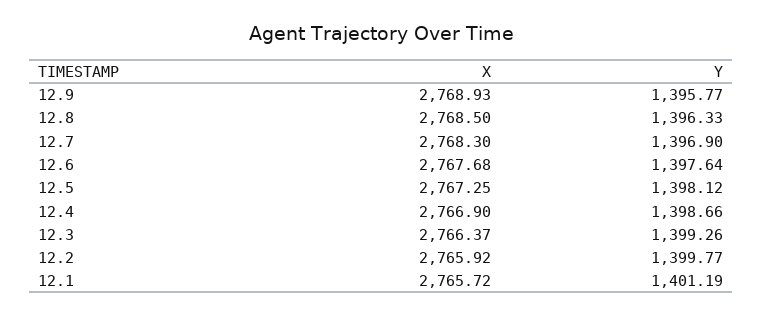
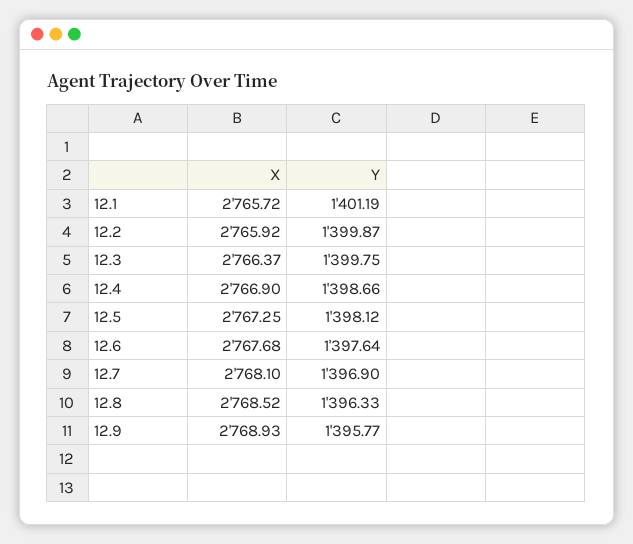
X, 12.8: 2768.5 -> 2768.52
X, 12.7: 2768.3 -> 2768.1
Y, 12.3: 1399.26 -> 1399.75
Y, 12.2: 1399.77 -> 1399.87

